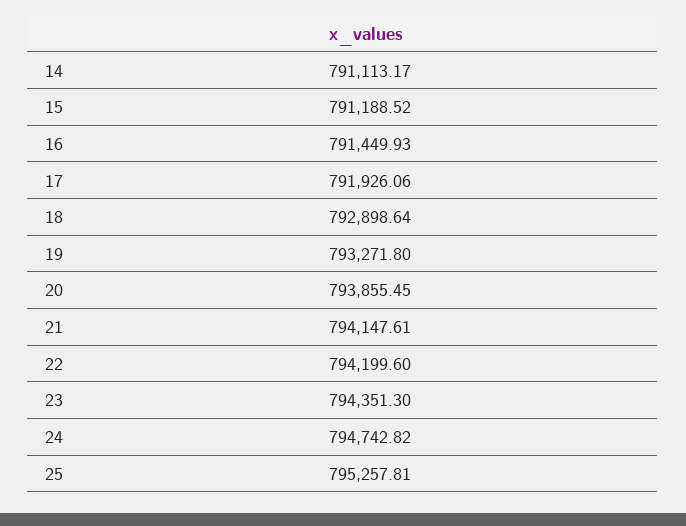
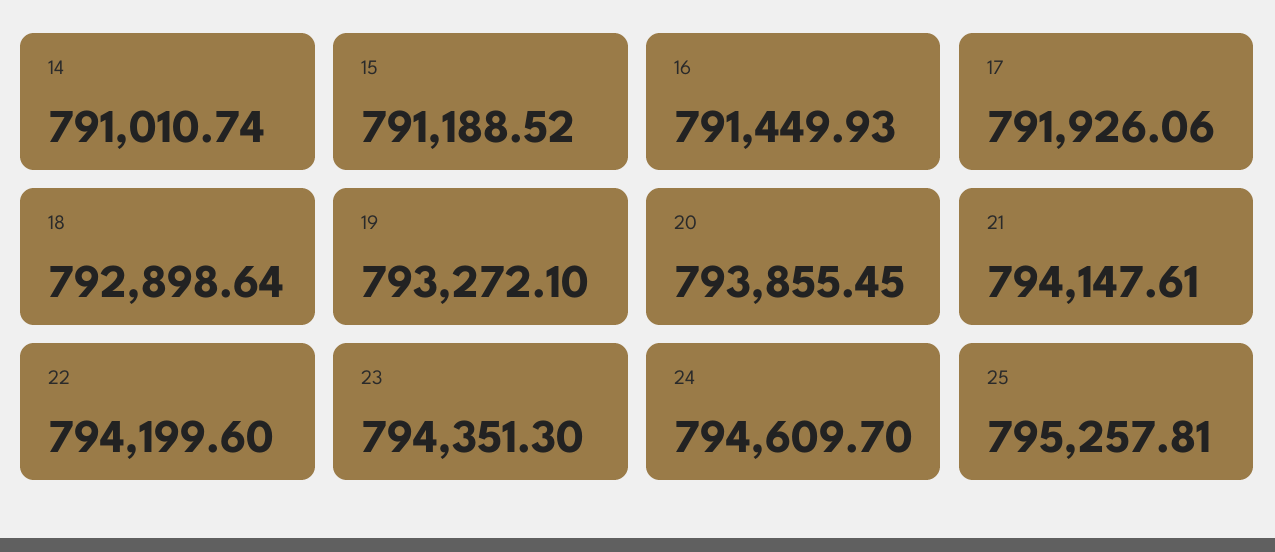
14: 791113.17 -> 791010.74
19: 793271.8 -> 793272.1
24: 794742.82 -> 794609.7

